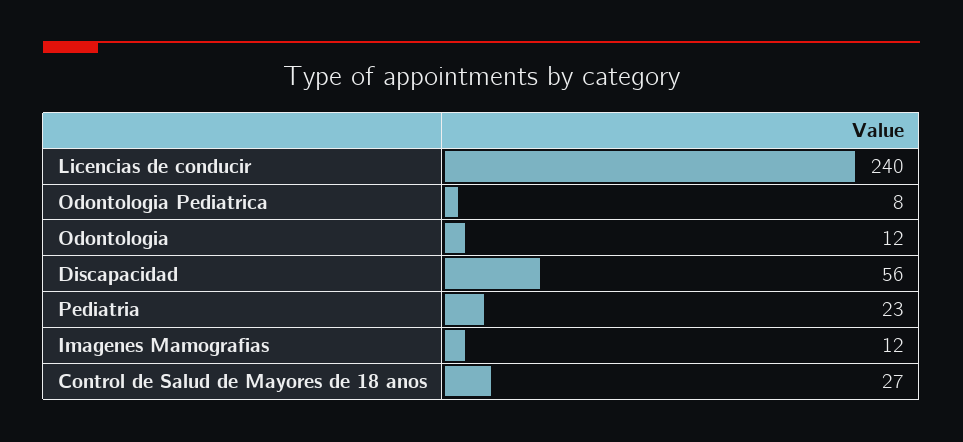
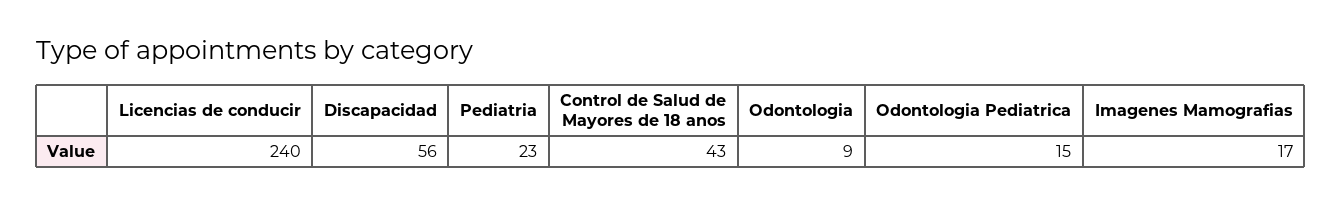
Odontologia Pediatrica: 8 -> 15
Odontologia: 12 -> 9
Imagenes Mamografias: 12 -> 17
Control de Salud de Mayores de 18 anos: 27 -> 43

